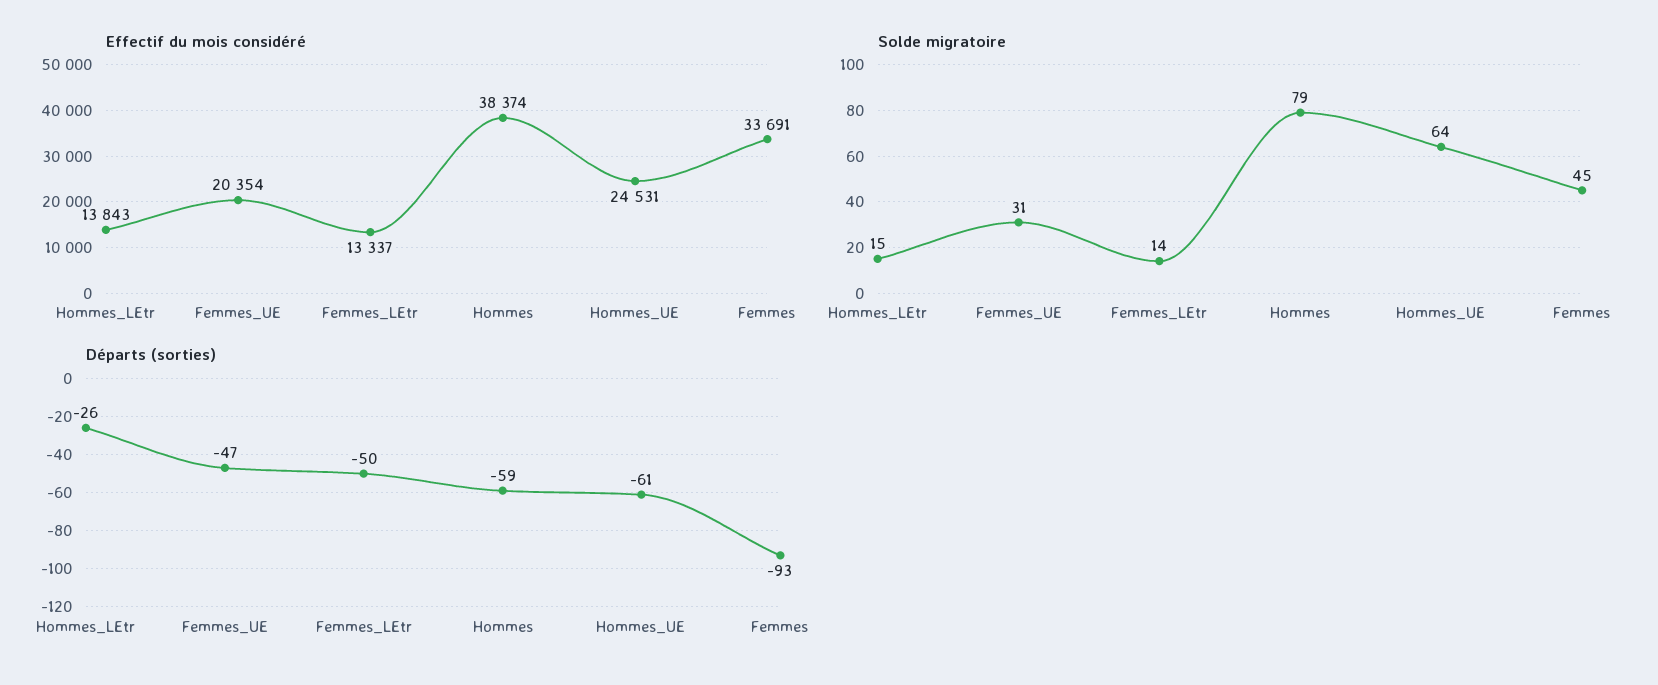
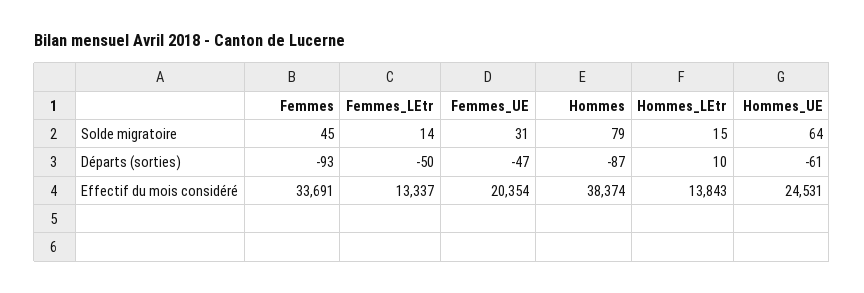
Départs (sorties), Hommes_LEtr: -26 -> 10
Départs (sorties), Hommes: -59 -> -87

